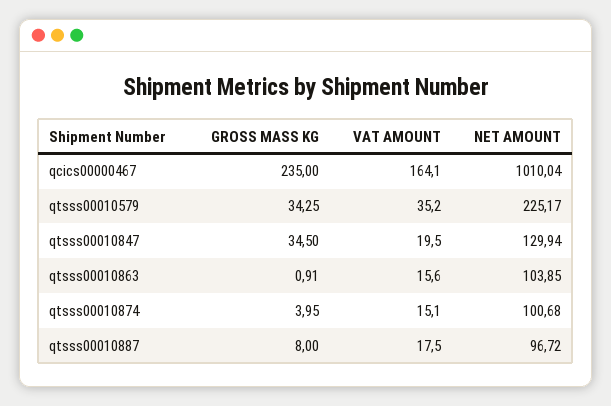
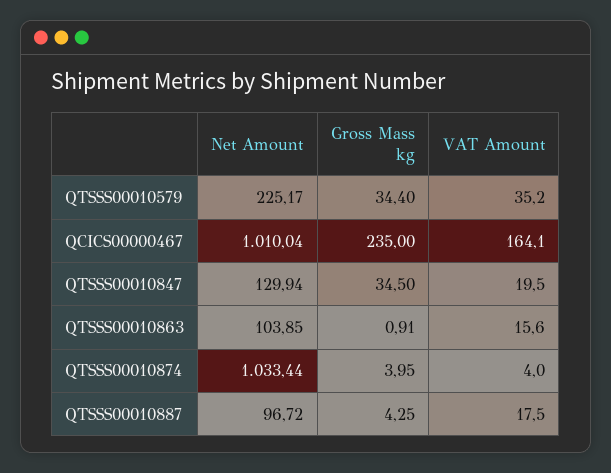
GROSS MASS KG, qtsss00010579: 34.25 -> 34.4
VAT AMOUNT, qtsss00010874: 15.1 -> 4
NET AMOUNT, qtsss00010874: 100.68 -> 1033.44
GROSS MASS KG, qtsss00010887: 8 -> 4.25

